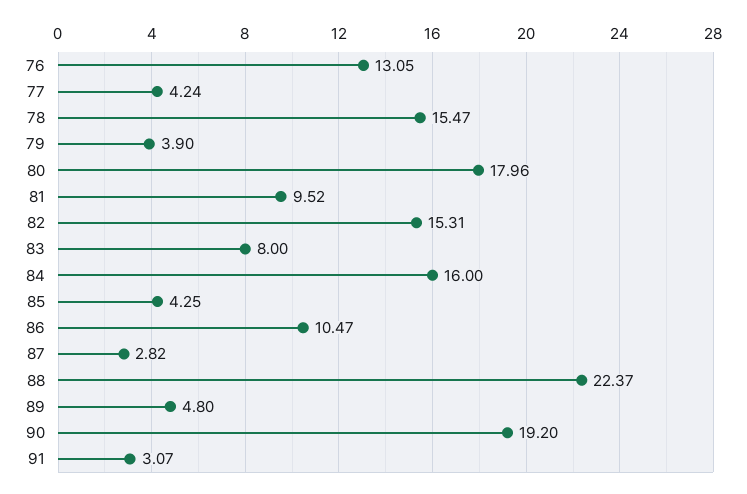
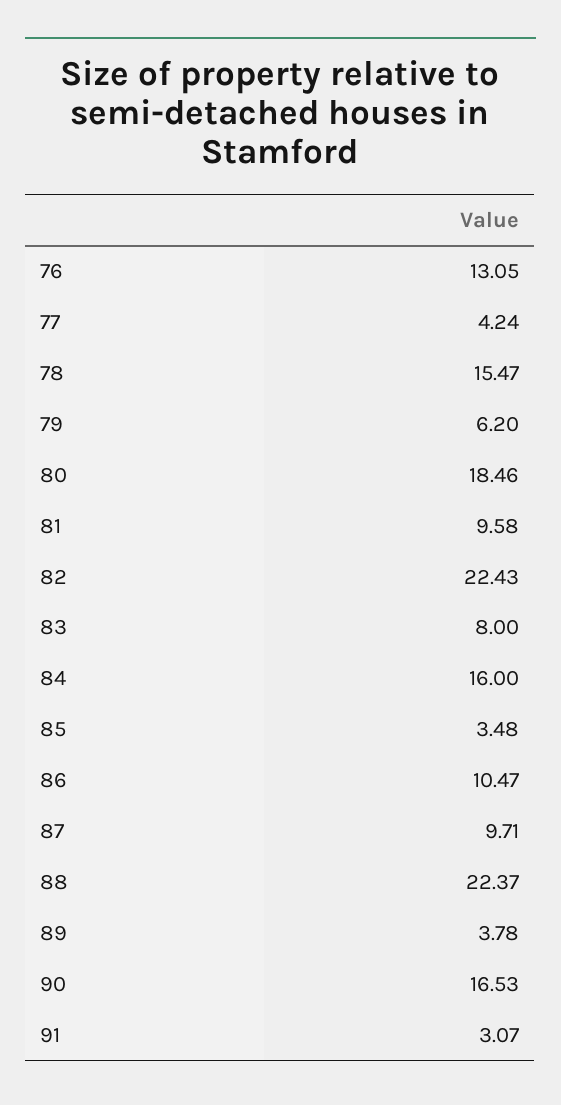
79: 3.9 -> 6.2
80: 17.96 -> 18.46
81: 9.52 -> 9.58
82: 15.31 -> 22.43
85: 4.25 -> 3.48
87: 2.82 -> 9.71
89: 4.8 -> 3.78
90: 19.2 -> 16.53

